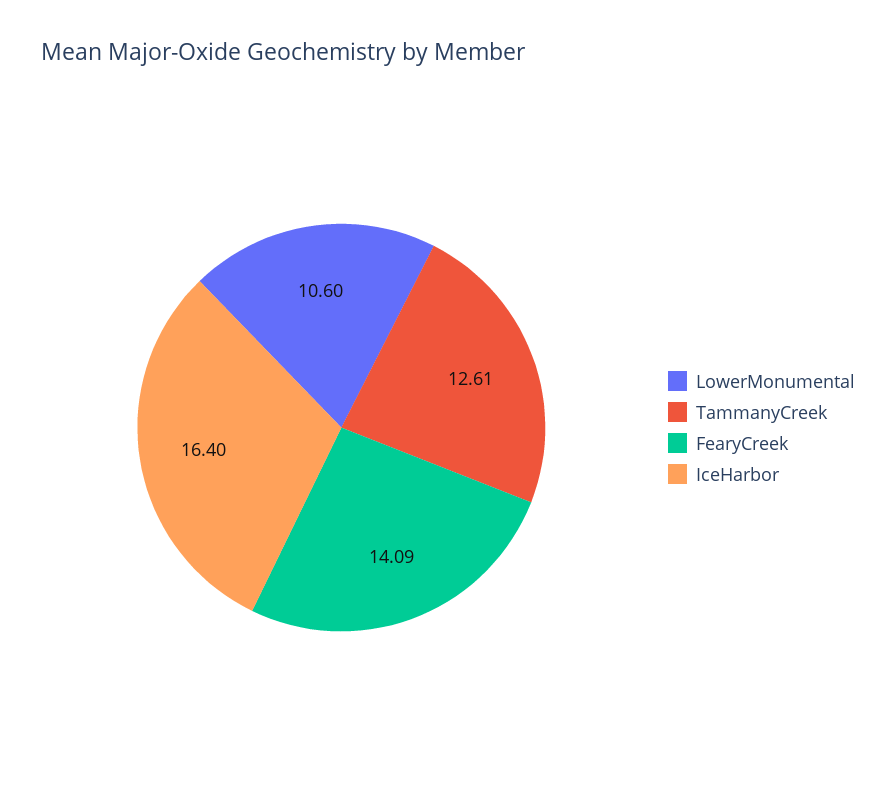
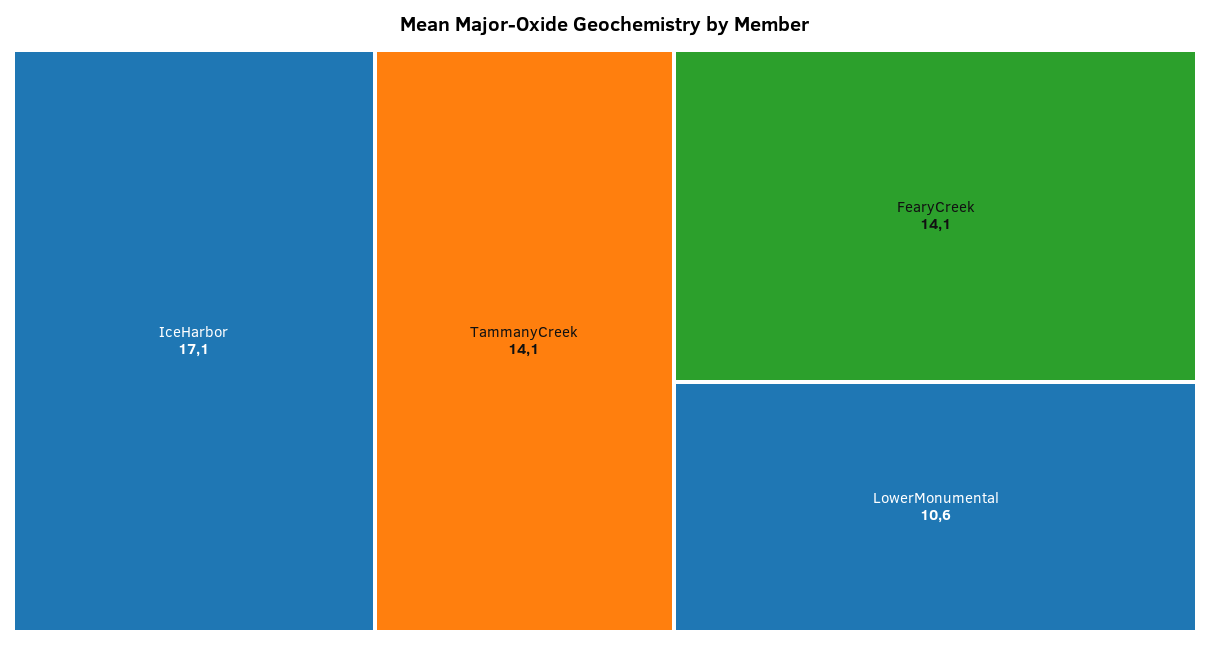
TammanyCreek: 12.61 -> 14.1
IceHarbor: 16.4 -> 17.1

